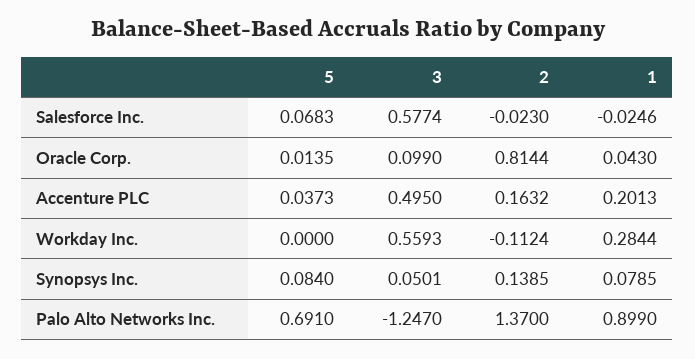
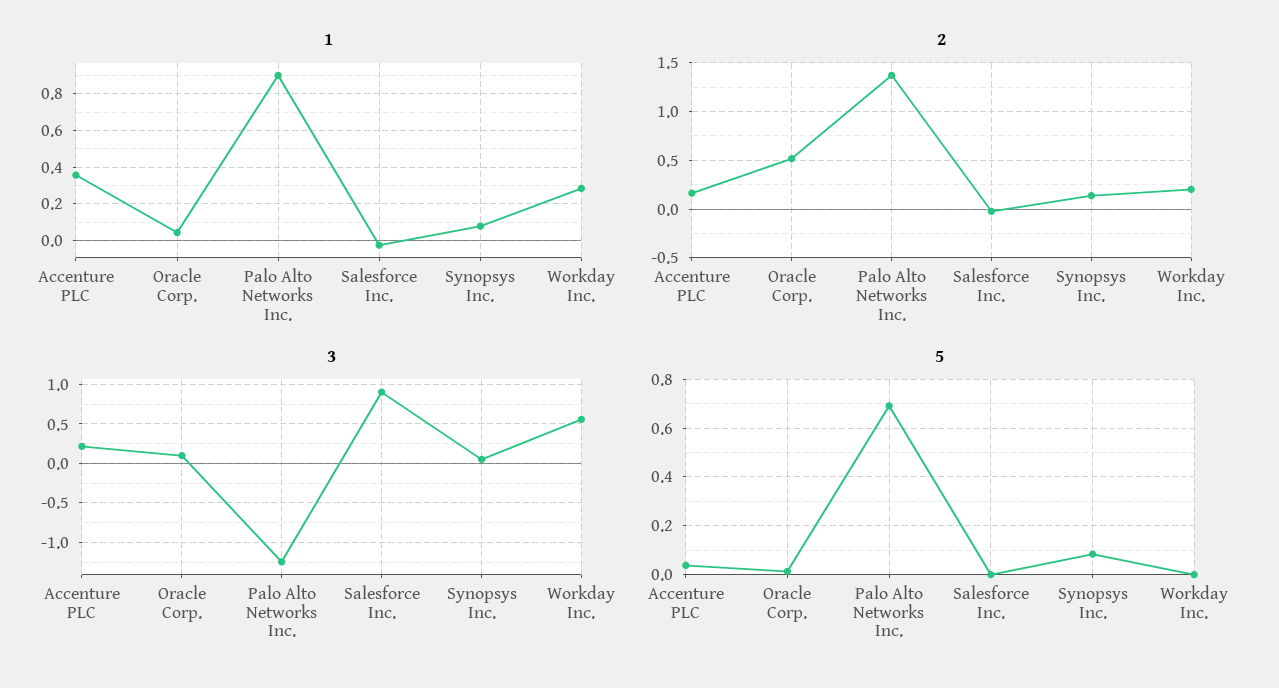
5, Salesforce Inc.: 0.0683 -> 0
3, Salesforce Inc.: 0.5774 -> 0.9
2, Oracle Corp.: 0.8144 -> 0.5
3, Accenture PLC: 0.495 -> 0.2
1, Accenture PLC: 0.2013 -> 0.35
2, Workday Inc.: -0.1124 -> 0.2

